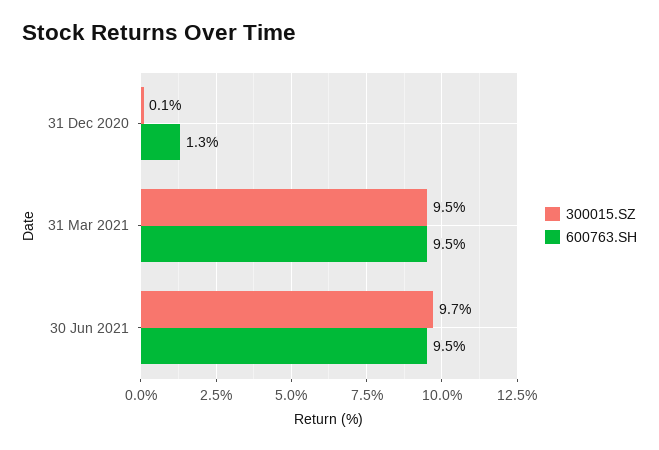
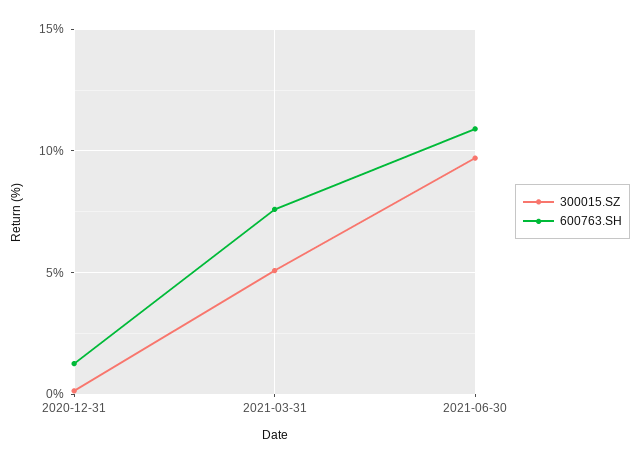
300015.SZ, 31 Mar 2021: 9.5 -> 5
600763.SH, 31 Mar 2021: 9.5 -> 7.5
600763.SH, 30 Jun 2021: 9.5 -> 11

